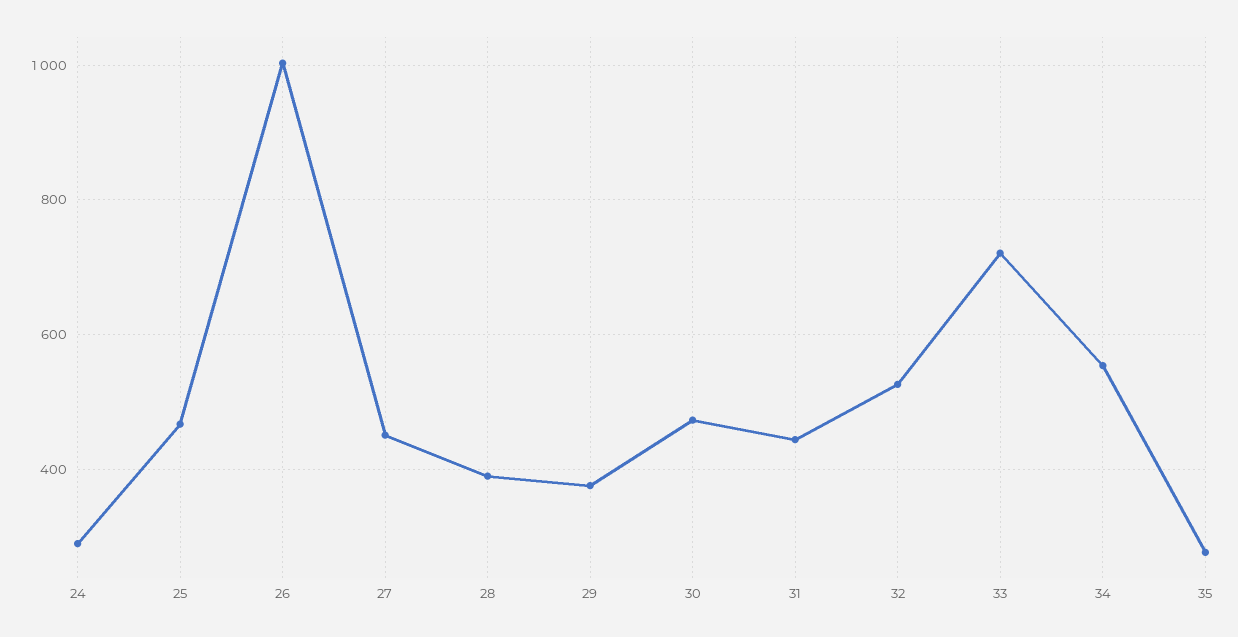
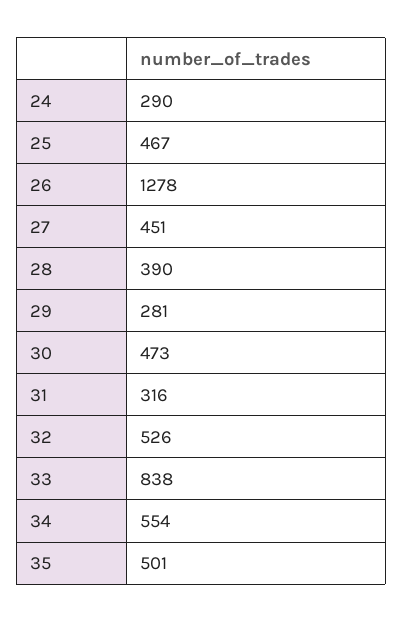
26: 1000 -> 1278
29: 380 -> 281
31: 440 -> 316
33: 720 -> 838
35: 280 -> 501

